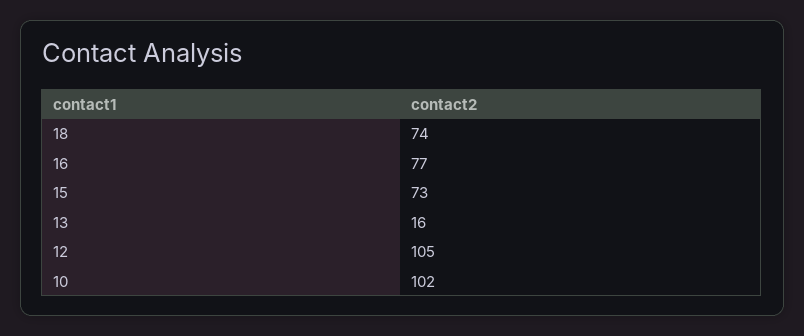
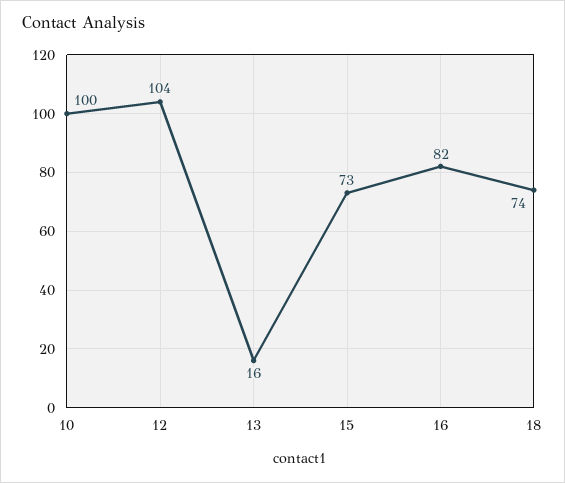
16: 77 -> 82
12: 105 -> 104
10: 102 -> 100

